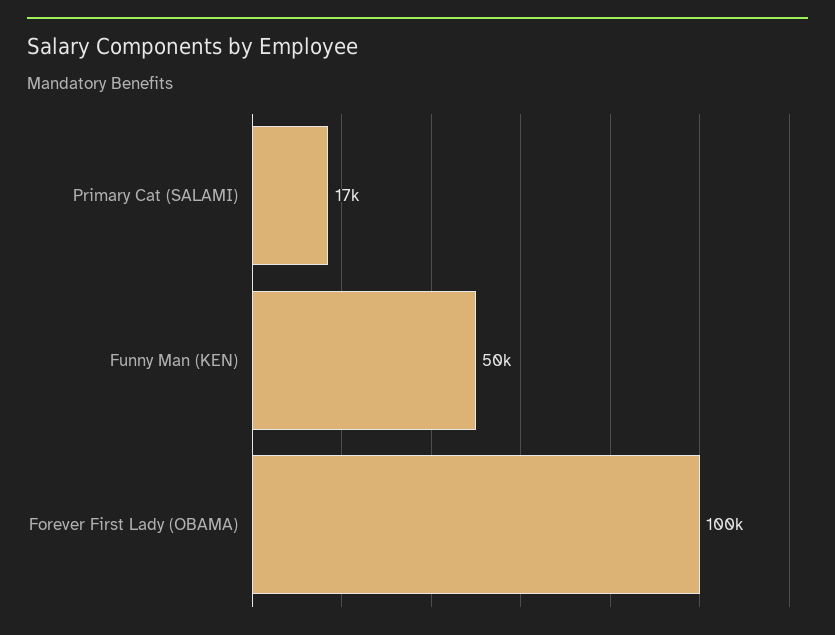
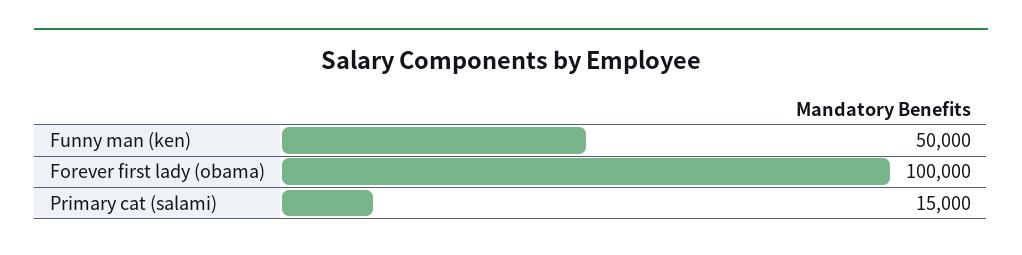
Primary Cat (SALAMI): 17000 -> 15000

